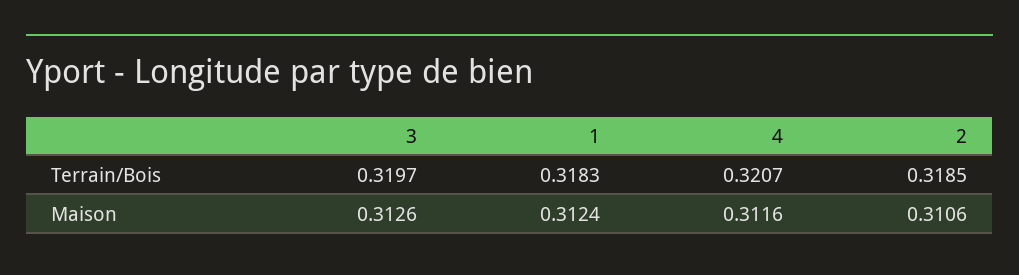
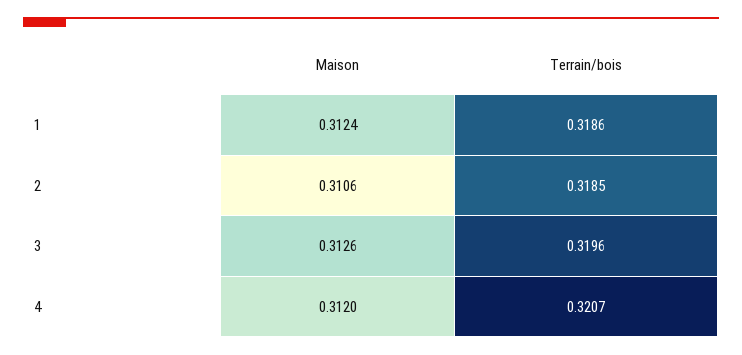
3, Terrain/Bois: 0.3197 -> 0.3196
1, Terrain/Bois: 0.3183 -> 0.3186
4, Maison: 0.3116 -> 0.312

